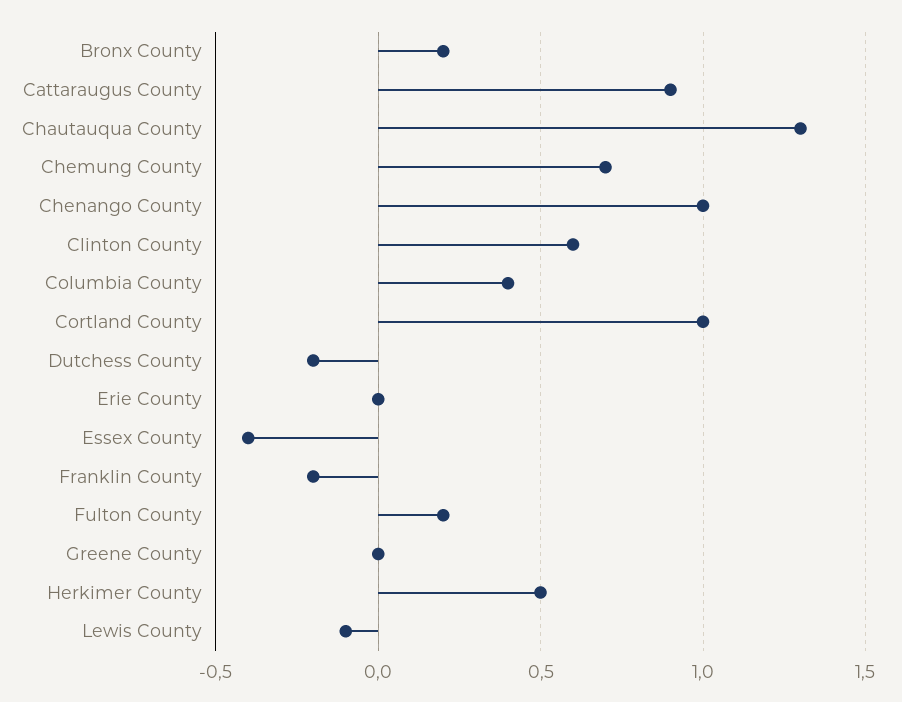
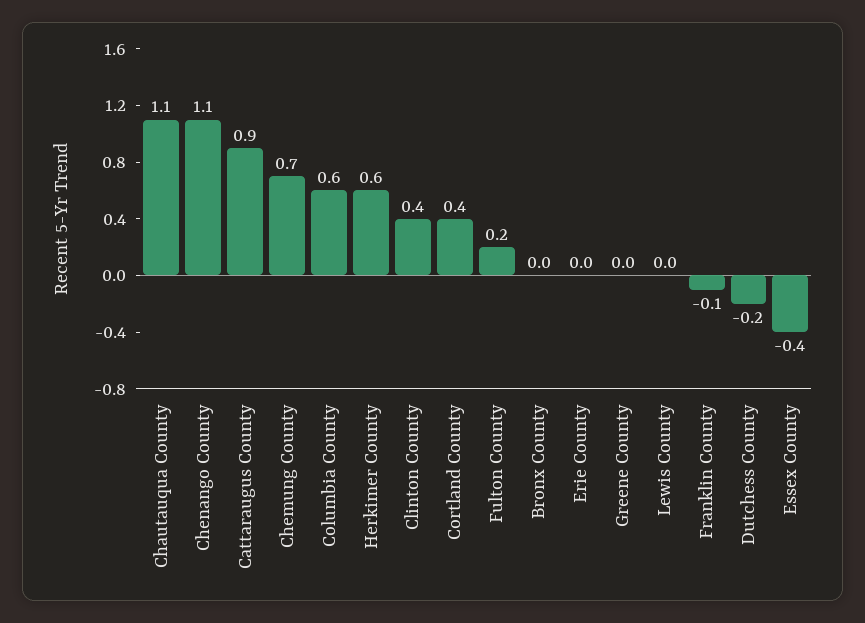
Bronx County: 0.2 -> 0
Chautauqua County: 1.3 -> 1.1
Chenango County: 1 -> 1.1
Clinton County: 0.6 -> 0.4
Columbia County: 0.4 -> 0.6
Cortland County: 1 -> 0.4
Franklin County: -0.2 -> -0.1
Herkimer County: 0.5 -> 0.6
Lewis County: -0.1 -> 0

